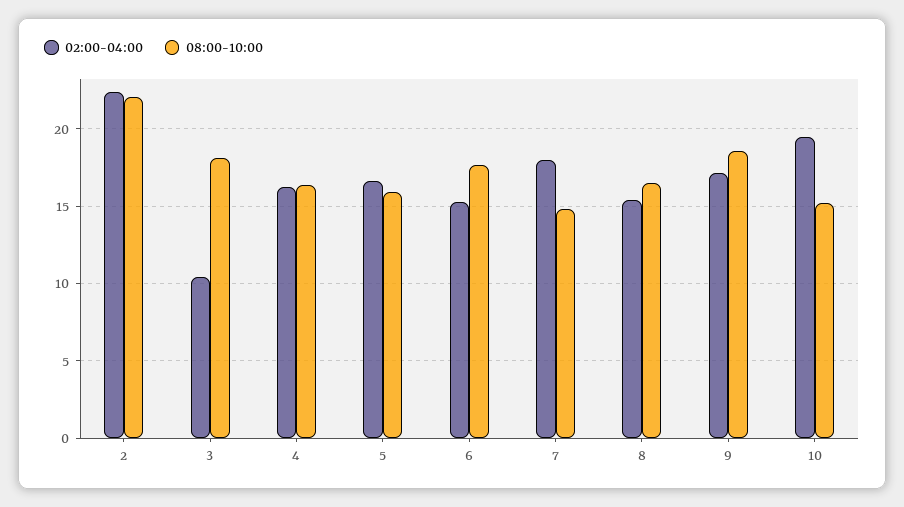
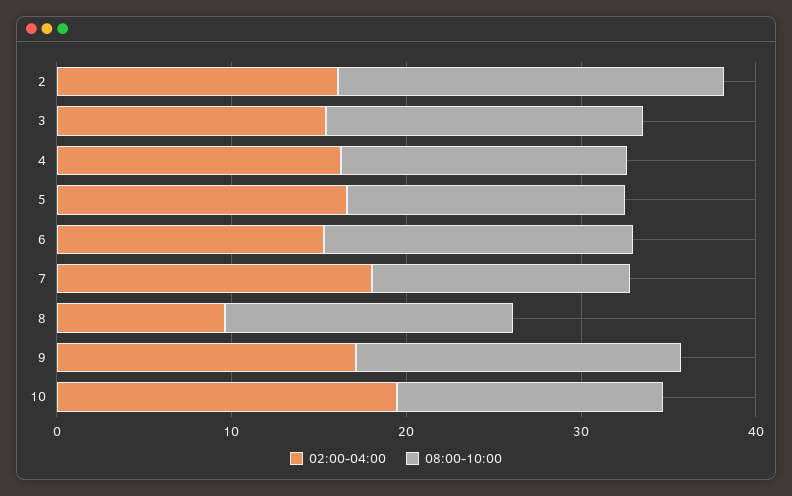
02:00-04:00, 2: 22.5 -> 16
02:00-04:00, 3: 10.5 -> 16
02:00-04:00, 8: 15.5 -> 10

